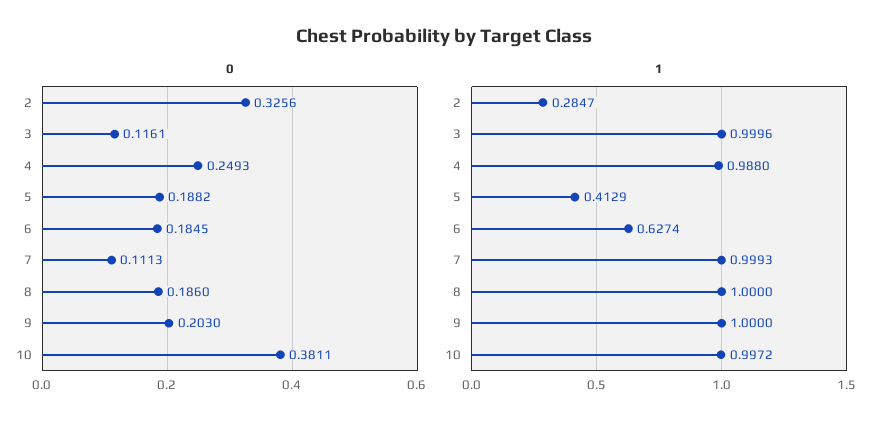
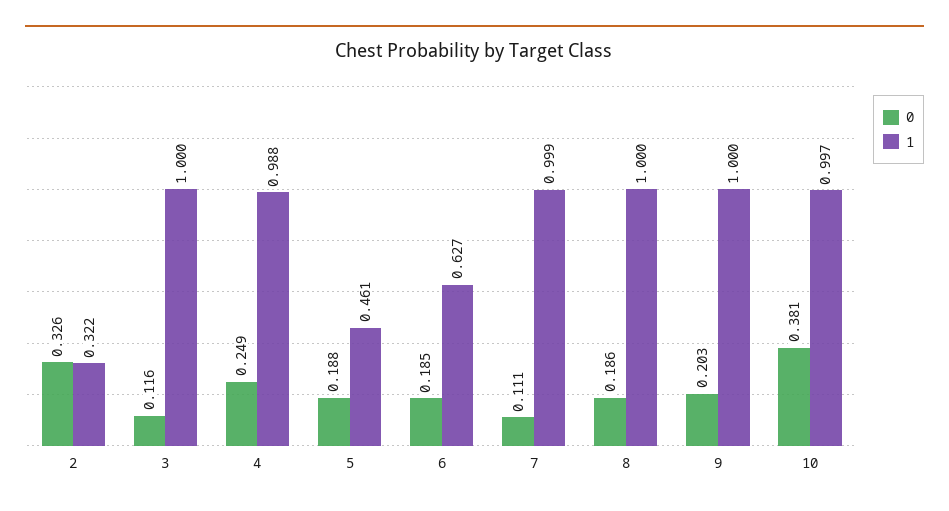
1, 2: 0.2847 -> 0.322
1, 5: 0.4129 -> 0.461

